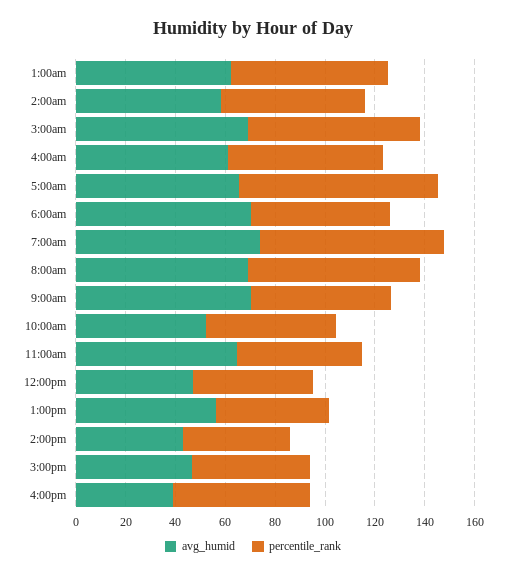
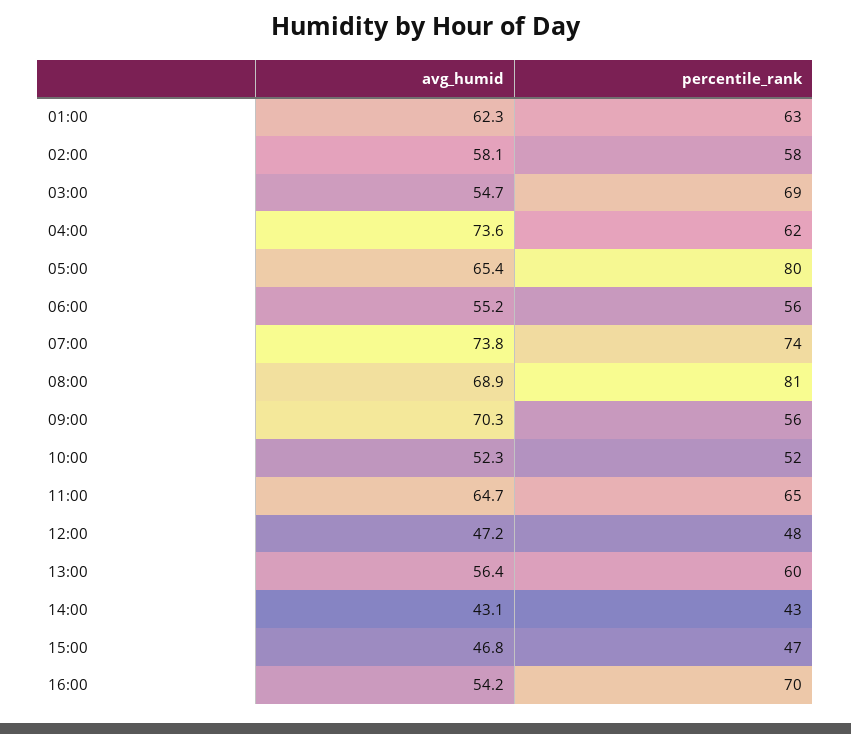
avg_humid, 3:00am: 70 -> 54.7
avg_humid, 4:00am: 60 -> 73.6
avg_humid, 6:00am: 70 -> 55.2
percentile_rank, 8:00am: 70 -> 81
percentile_rank, 11:00am: 50 -> 65
percentile_rank, 1:00pm: 45 -> 60
avg_humid, 4:00pm: 40 -> 54.2
percentile_rank, 4:00pm: 55 -> 70

